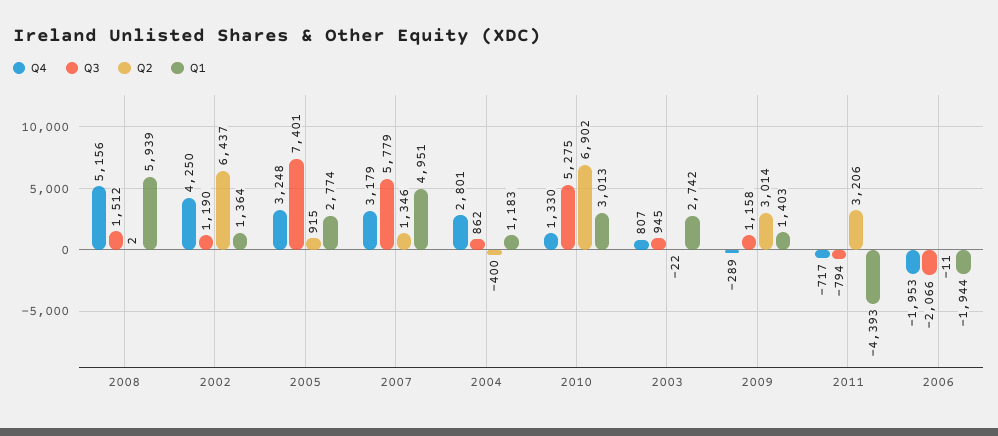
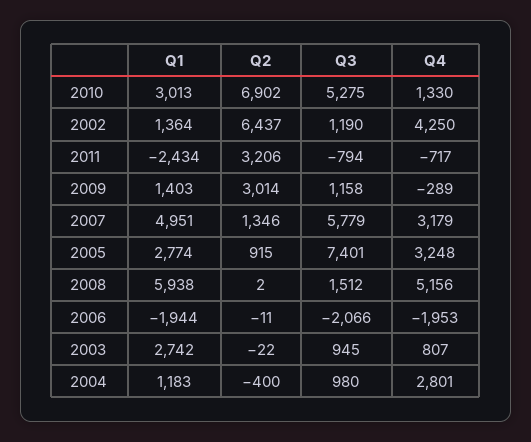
Q1, 2008: 5939 -> 5938
Q3, 2004: 862 -> 980
Q1, 2011: -4393 -> -2434

